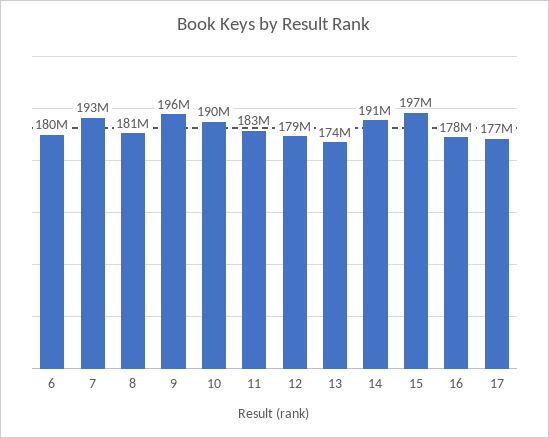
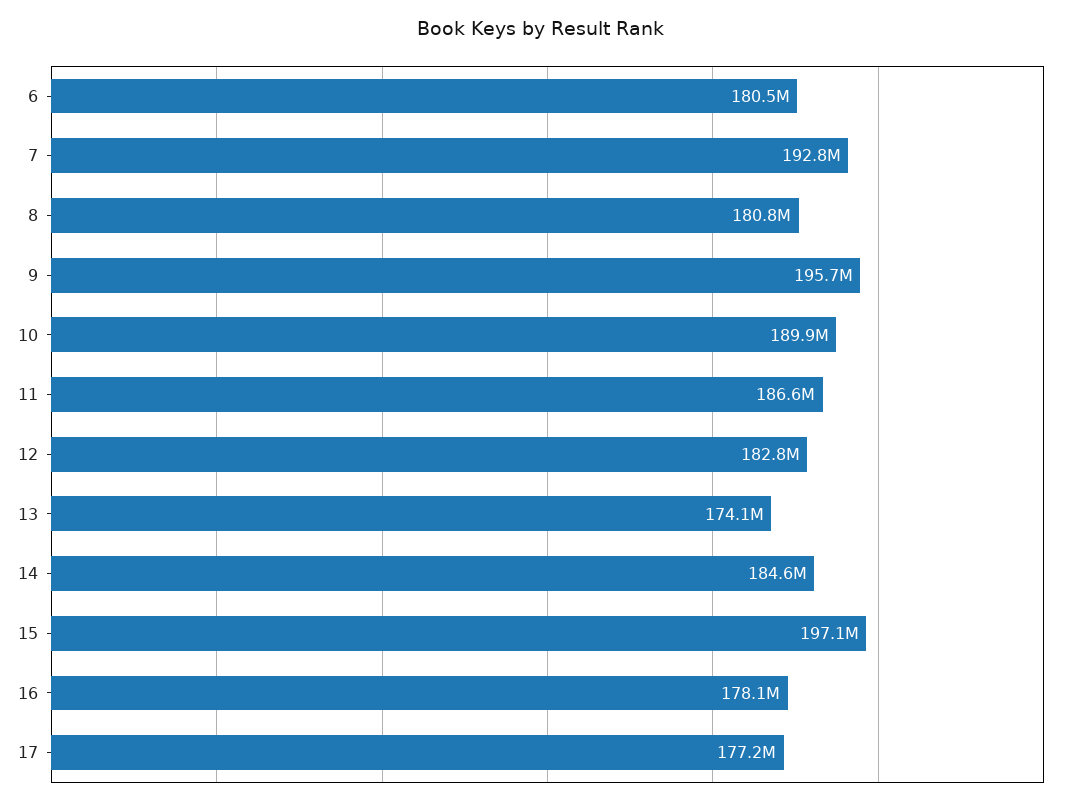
11: 183000000 -> 186600000
12: 179000000 -> 182800000
14: 191000000 -> 184600000

